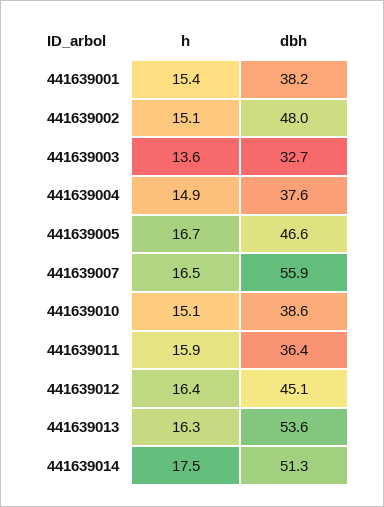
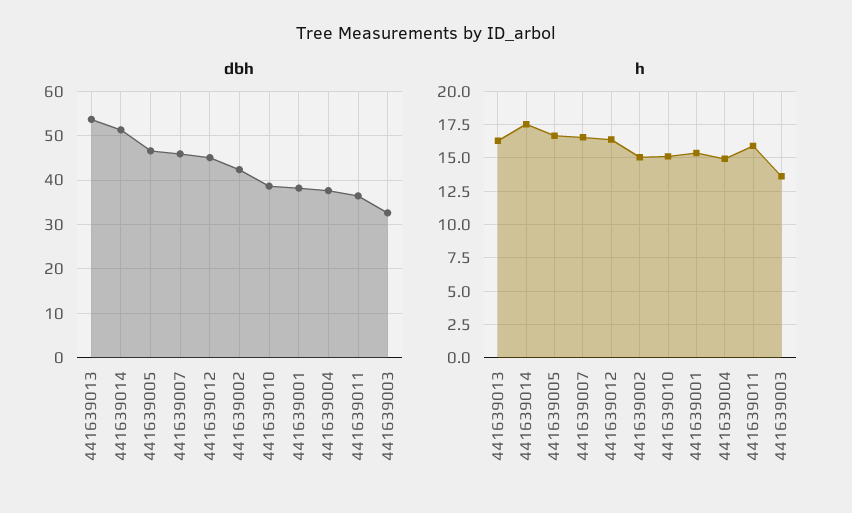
dbh, 441639002: 48 -> 42
dbh, 441639007: 55.9 -> 46

